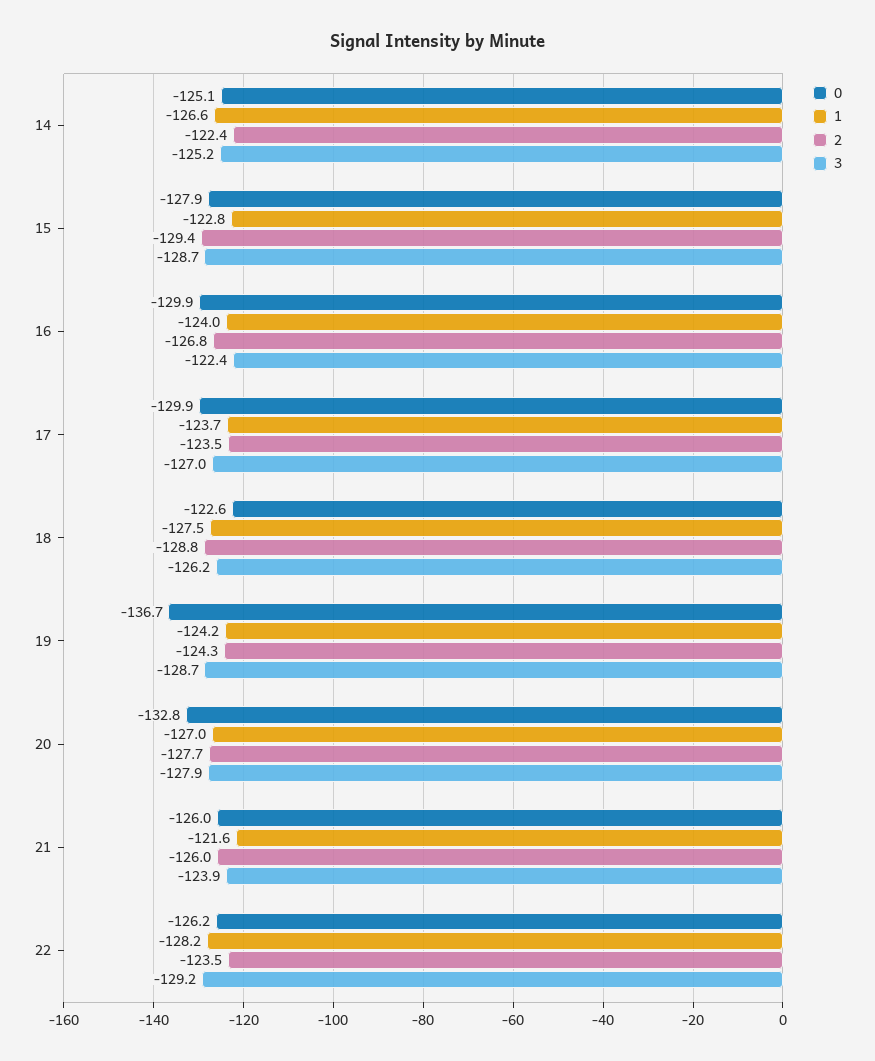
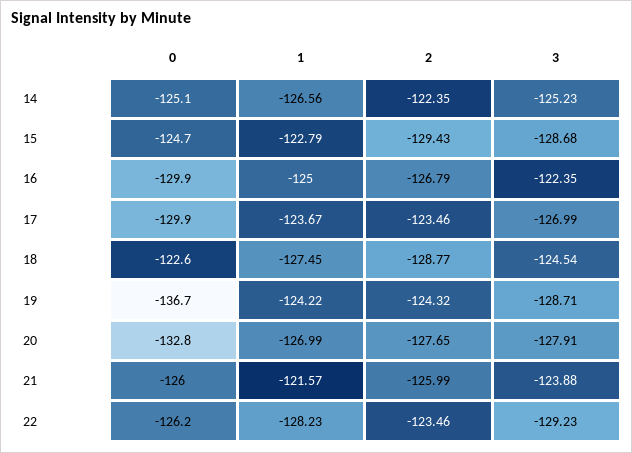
0, 15: -127.9 -> -124.7
1, 16: -124 -> -125
3, 18: -126.2 -> -124.54

